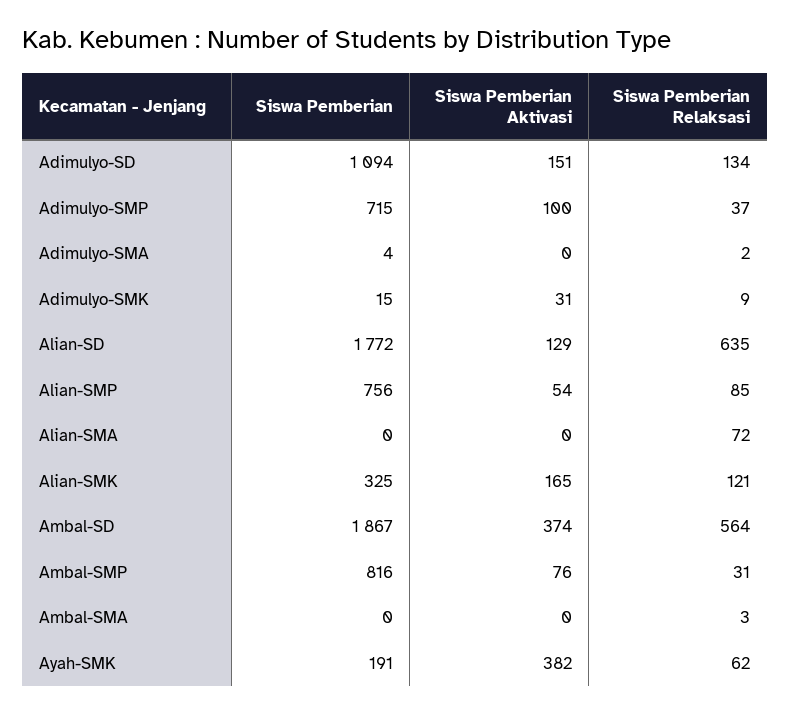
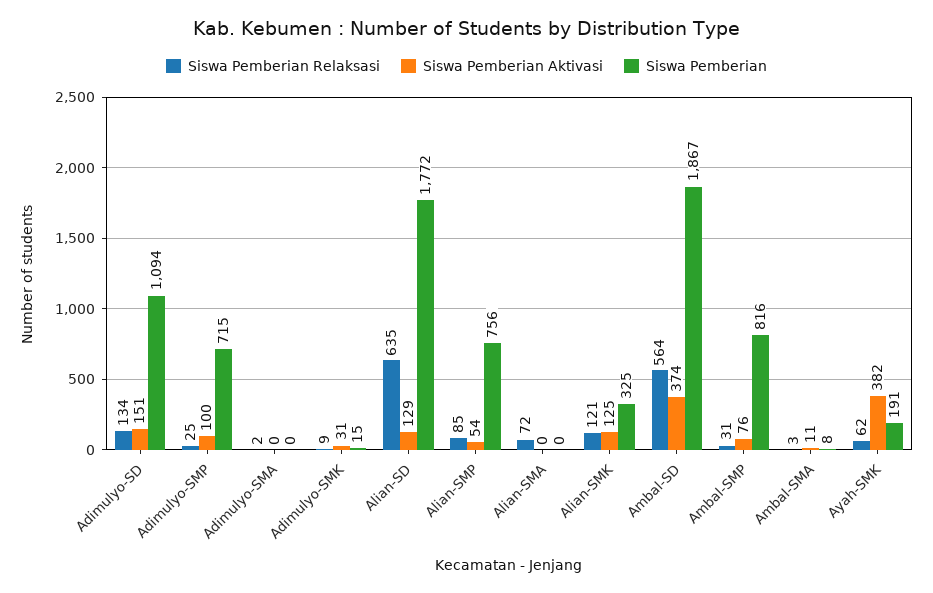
Siswa Pemberian Relaksasi, Adimulyo-SMP: 37 -> 25
Siswa Pemberian, Adimulyo-SMA: 4 -> 0
Siswa Pemberian Aktivasi, Alian-SMK: 165 -> 125
Siswa Pemberian, Ambal-SMA: 0 -> 8
Siswa Pemberian Aktivasi, Ambal-SMA: 0 -> 11

